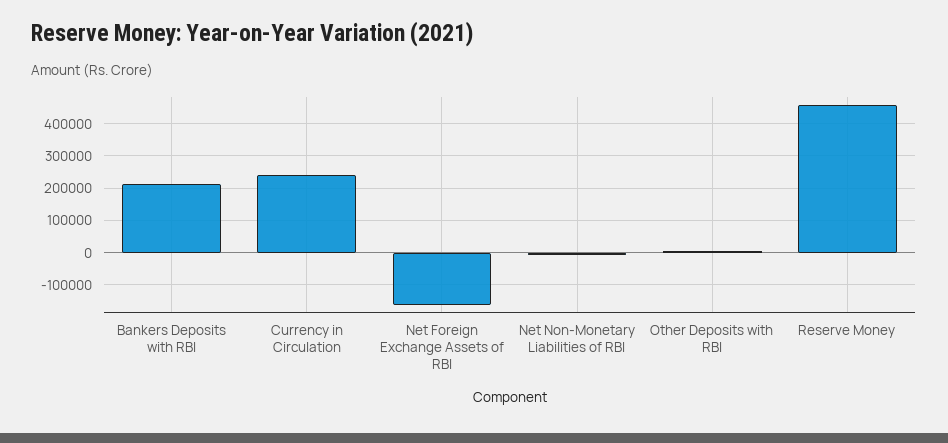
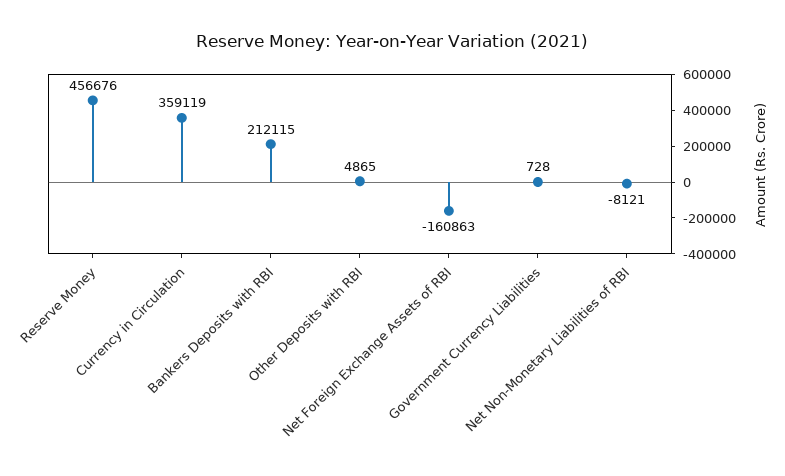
Currency in Circulation: 240000 -> 359119
Government Currency Liabilities: none -> 728

